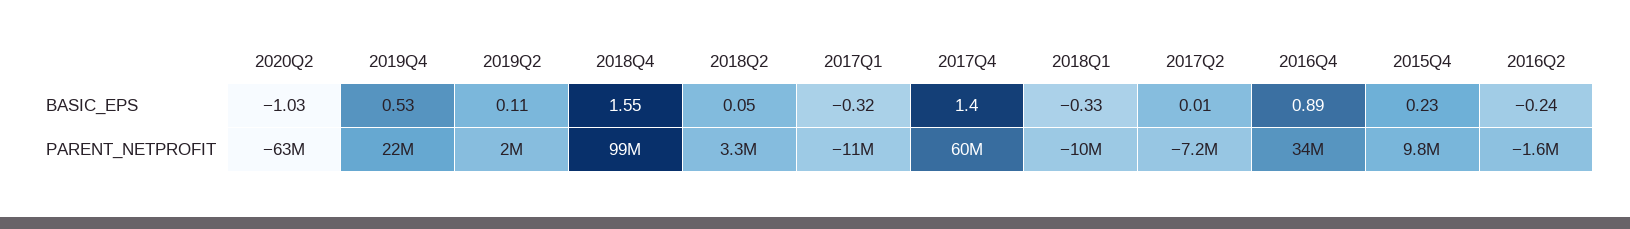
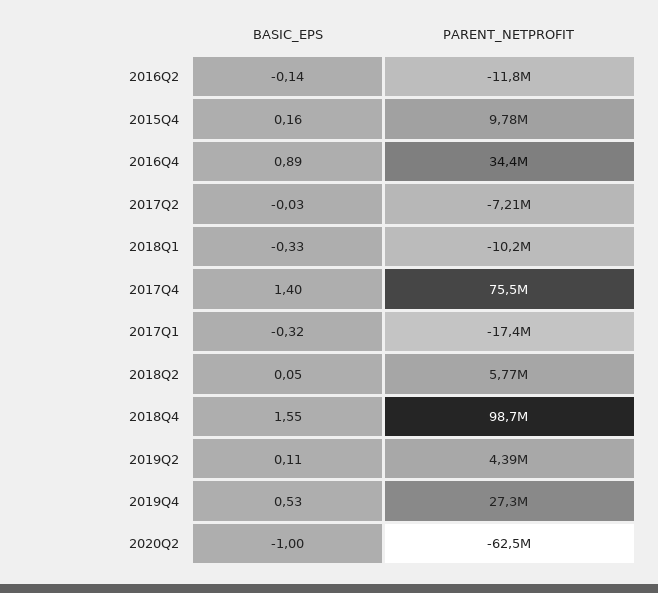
2020Q2, BASIC_EPS: -1.03 -> -1
2017Q2, BASIC_EPS: 0.01 -> -0.03
2015Q4, BASIC_EPS: 0.23 -> 0.16
2016Q2, BASIC_EPS: -0.24 -> -0.14
2019Q4, PARENT_NETPROFIT: 22000000 -> 27300000
2019Q2, PARENT_NETPROFIT: 2000000 -> 4390000
2018Q2, PARENT_NETPROFIT: 3300000 -> 5770000
2017Q1, PARENT_NETPROFIT: -11000000 -> -17400000
2017Q4, PARENT_NETPROFIT: 60000000 -> 75500000
2016Q2, PARENT_NETPROFIT: -1600000 -> -11800000

